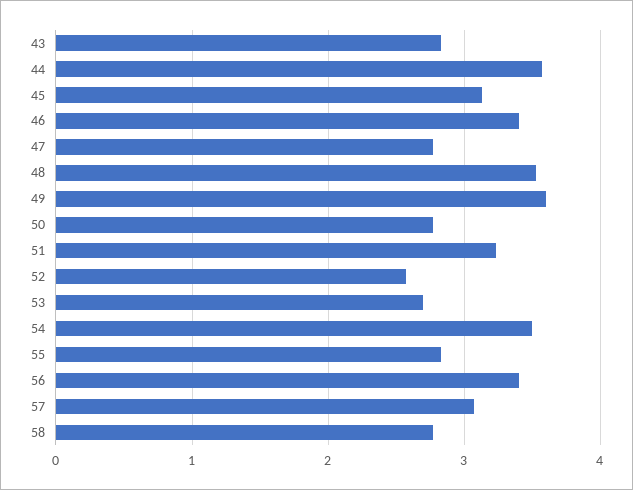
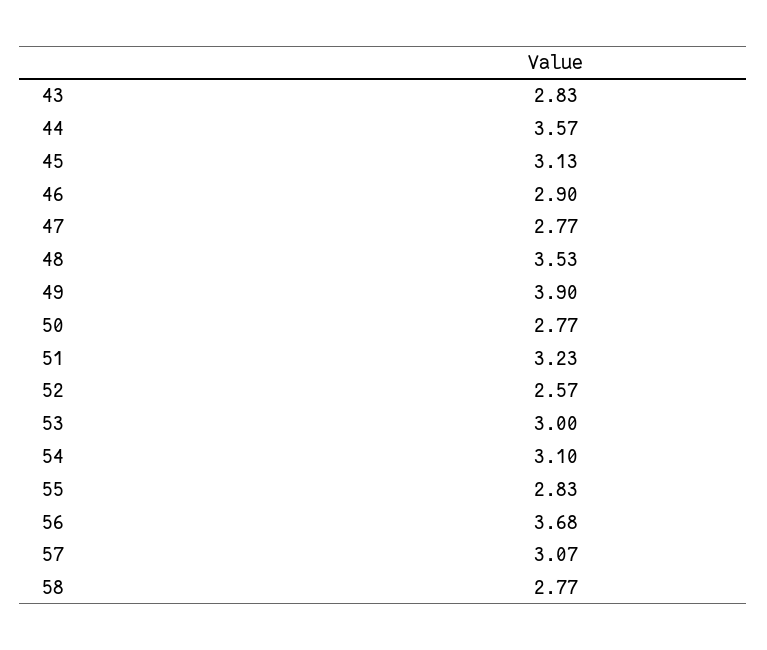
46: 3.4 -> 2.9
49: 3.6 -> 3.9
53: 2.7 -> 3
54: 3.5 -> 3.1
56: 3.4 -> 3.68

